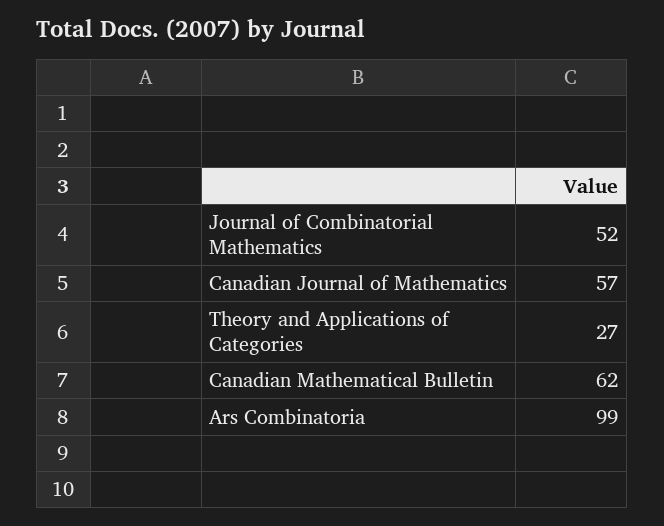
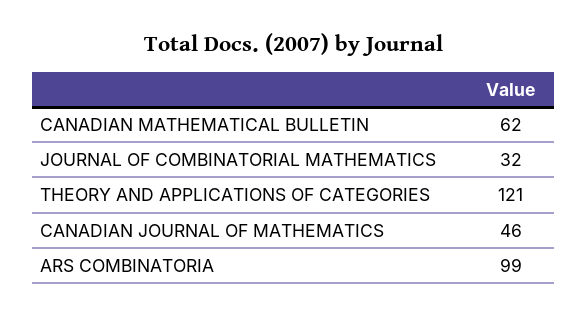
Journal of Combinatorial Mathematics: 52 -> 32
Canadian Journal of Mathematics: 57 -> 46
Theory and Applications of Categories: 27 -> 121

